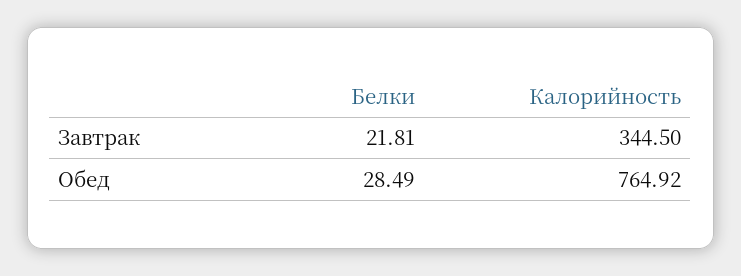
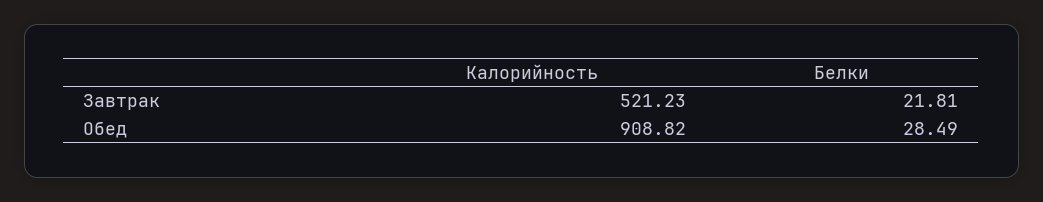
Калорийность, Завтрак: 344.5 -> 521.23
Калорийность, Обед: 764.92 -> 908.82

